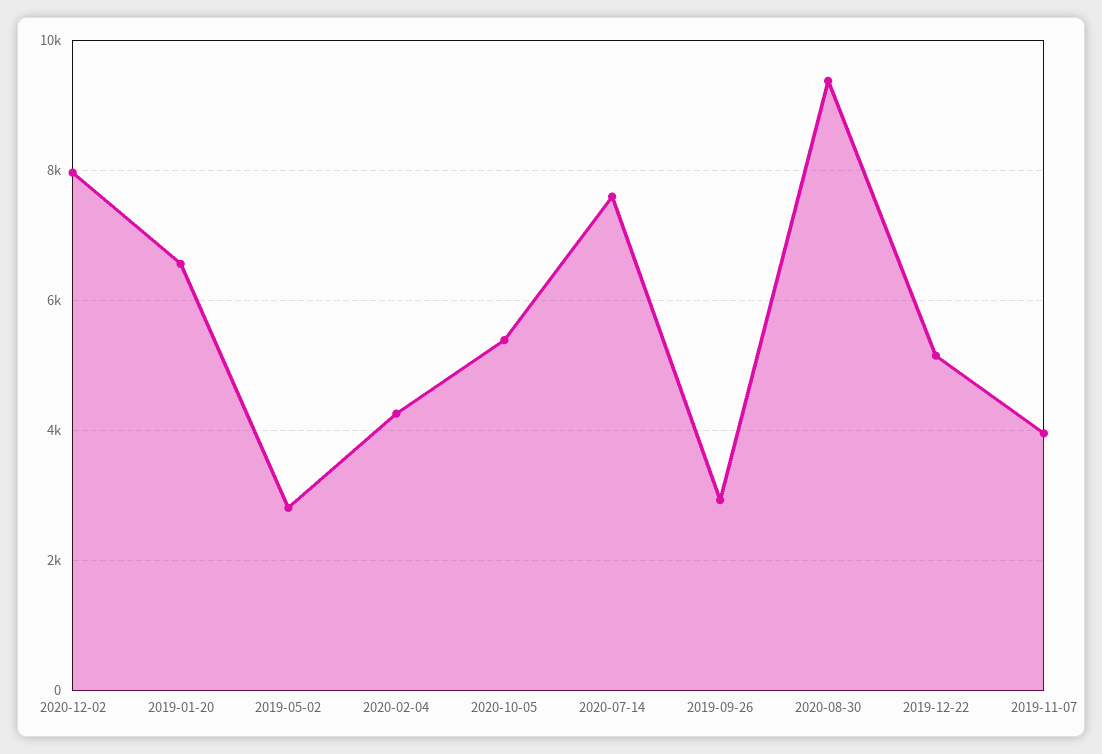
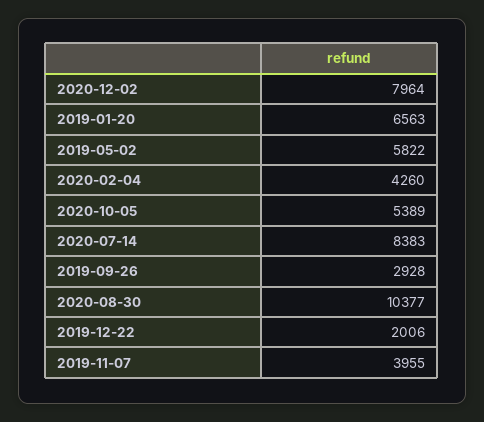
2019-05-02: 2800 -> 5822
2020-07-14: 7600 -> 8383
2020-08-30: 9400 -> 10377
2019-12-22: 5200 -> 2006

